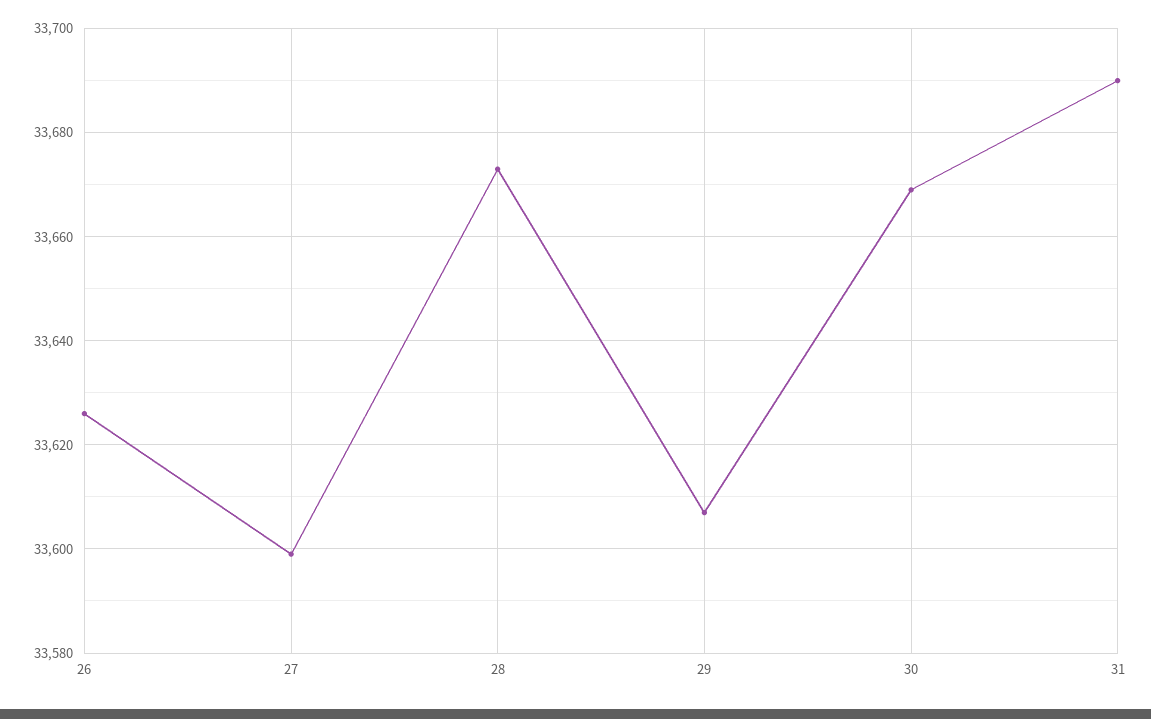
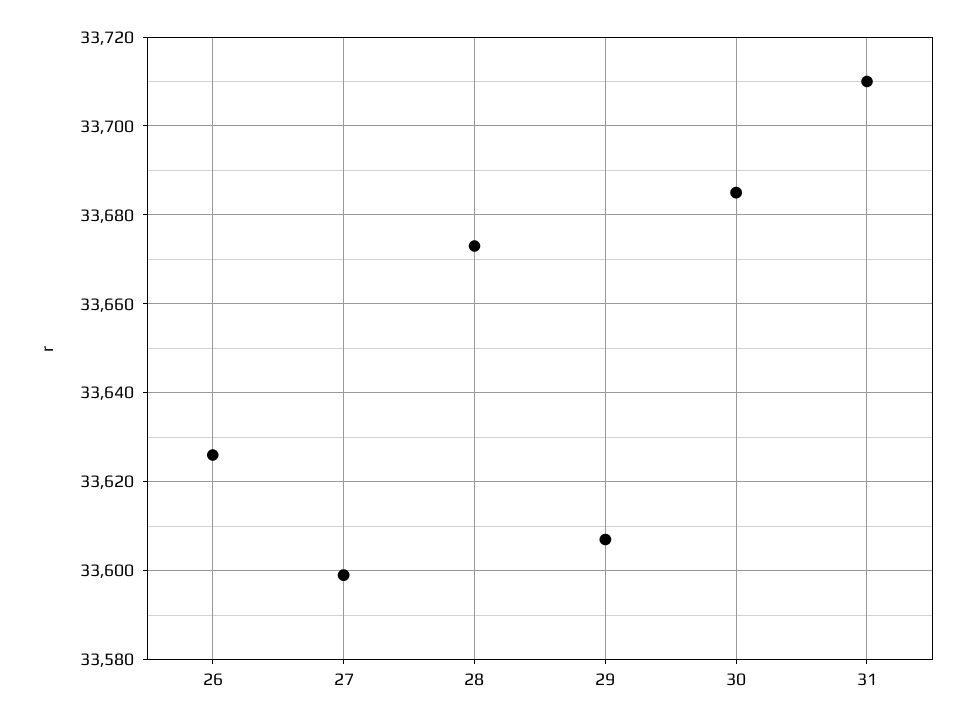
30: 33670 -> 33685
31: 33690 -> 33710

